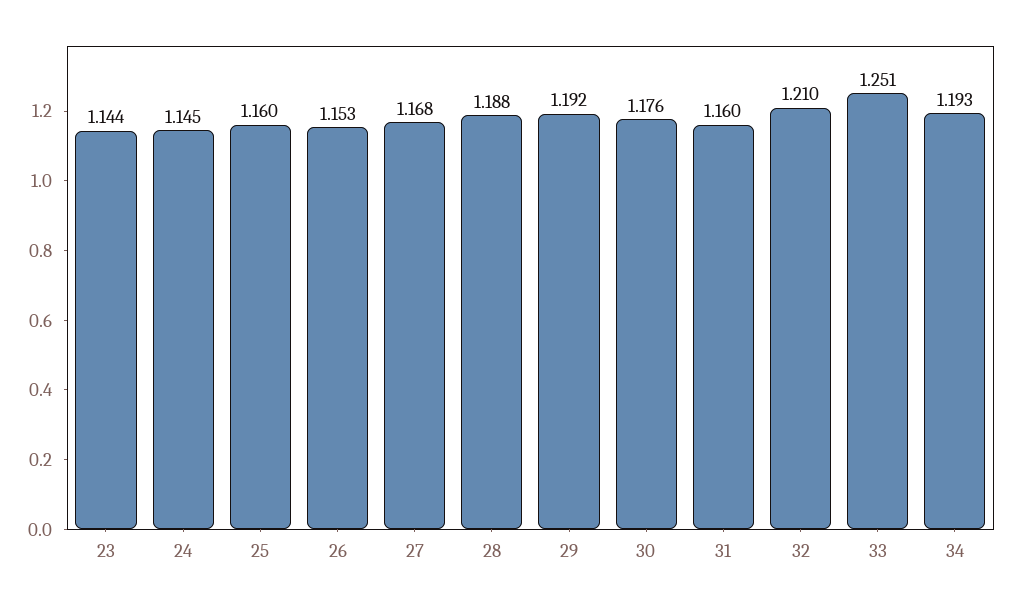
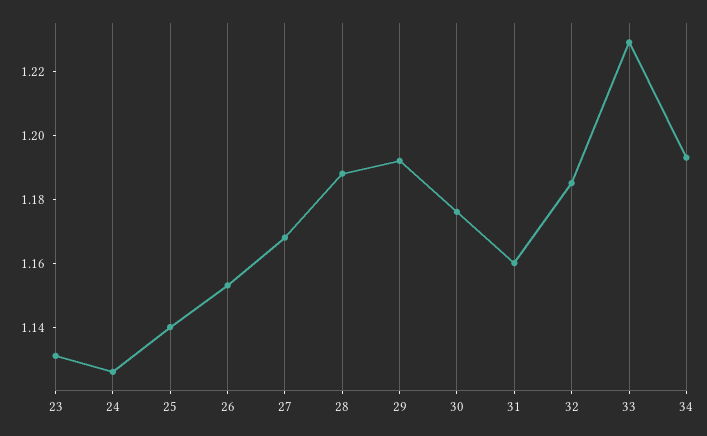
23: 1.144 -> 1.13
24: 1.145 -> 1.125
25: 1.16 -> 1.14
32: 1.21 -> 1.185
33: 1.251 -> 1.23

